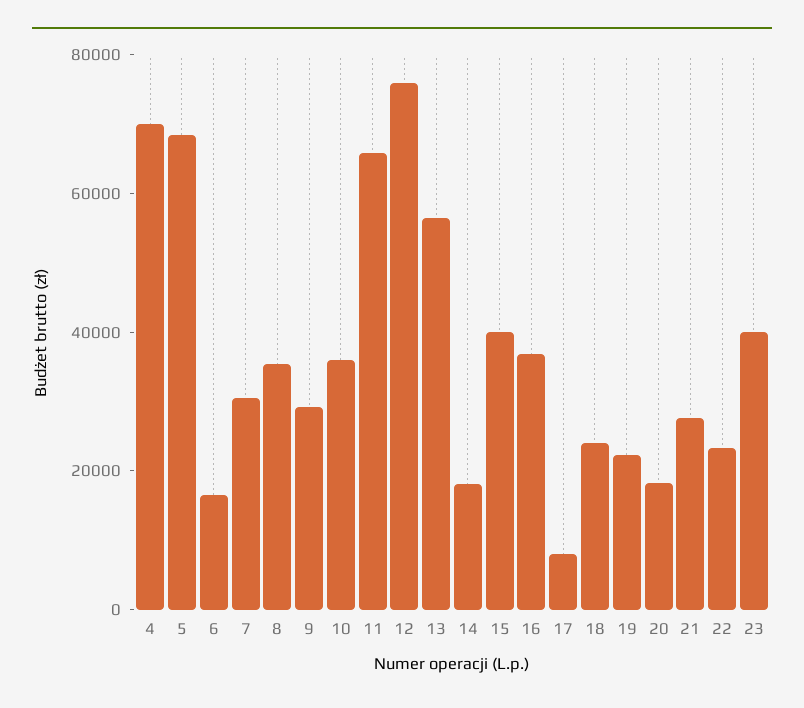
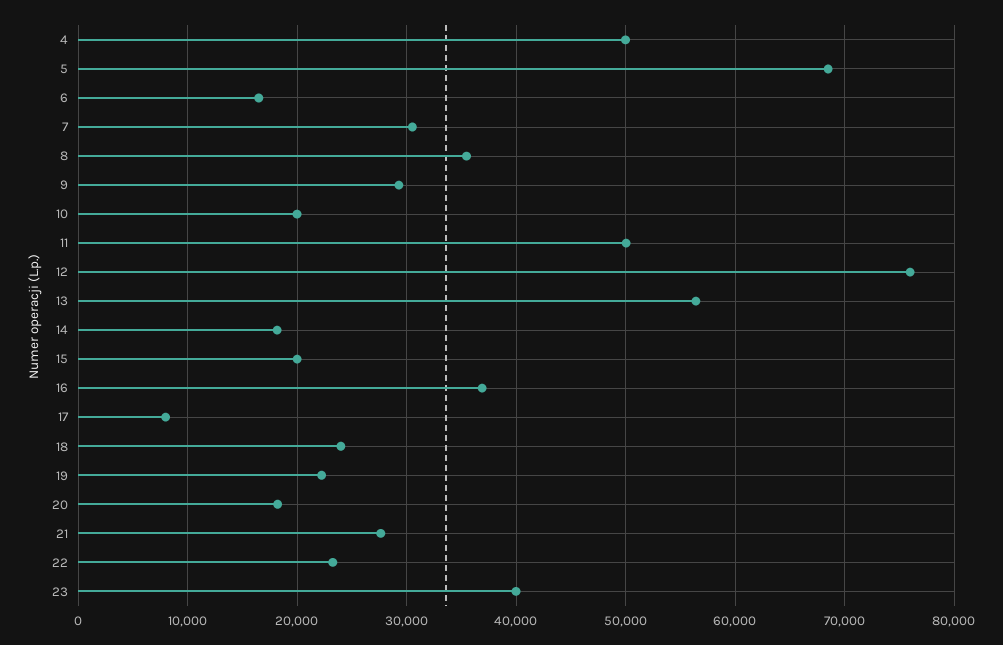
4: 70000 -> 50000
10: 35000 -> 20000
11: 65000 -> 50000
15: 40000 -> 20000

